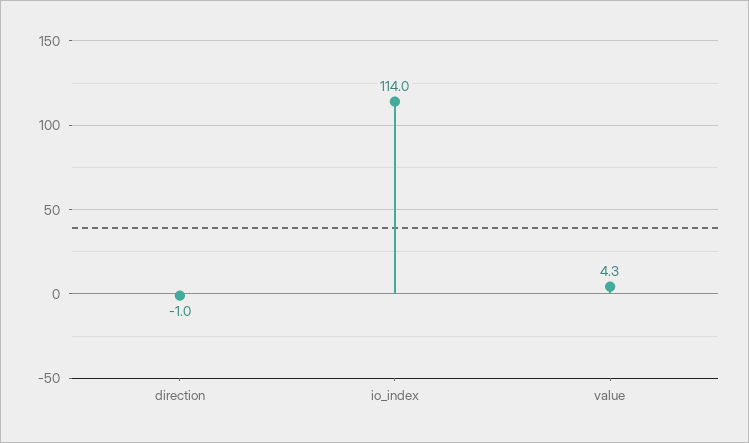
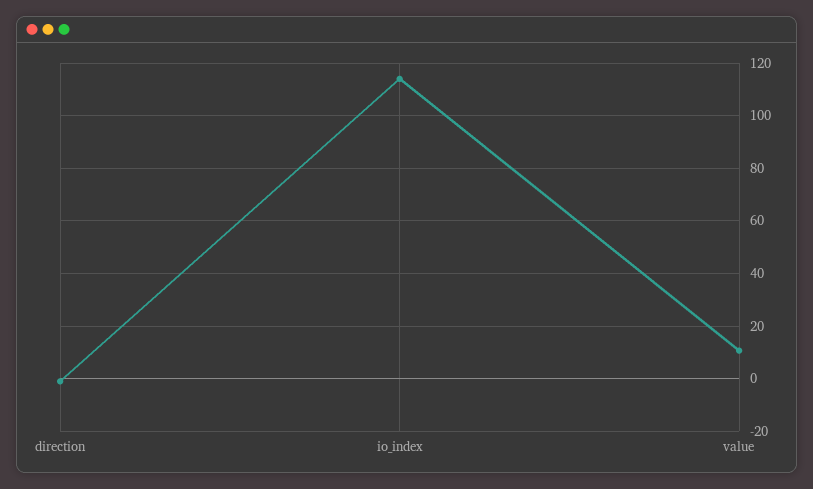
value: 4.3 -> 10

